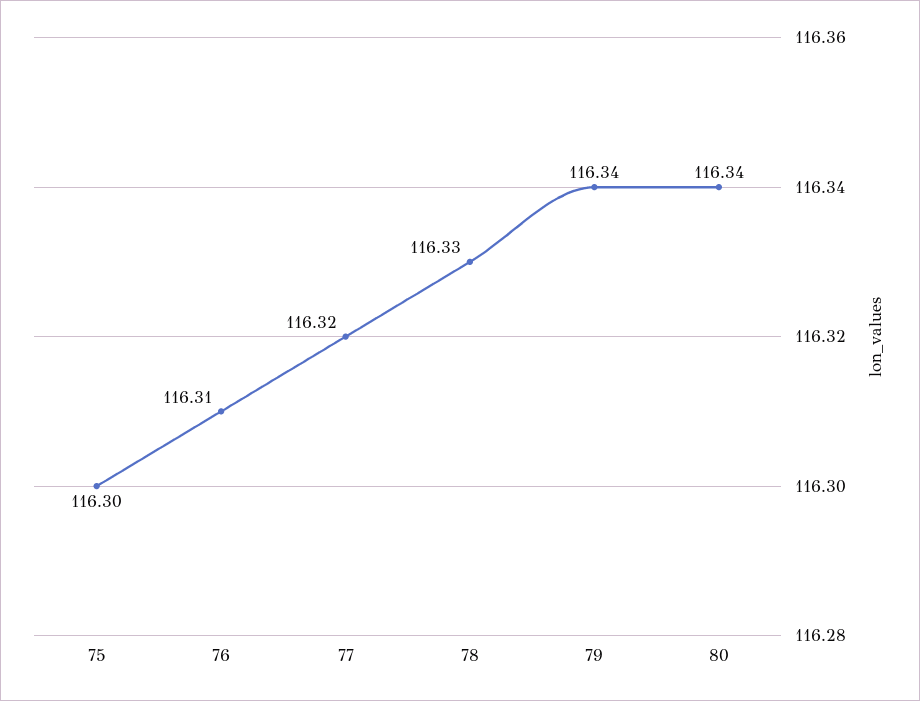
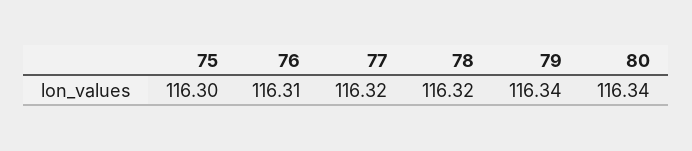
78: 116.33 -> 116.32

